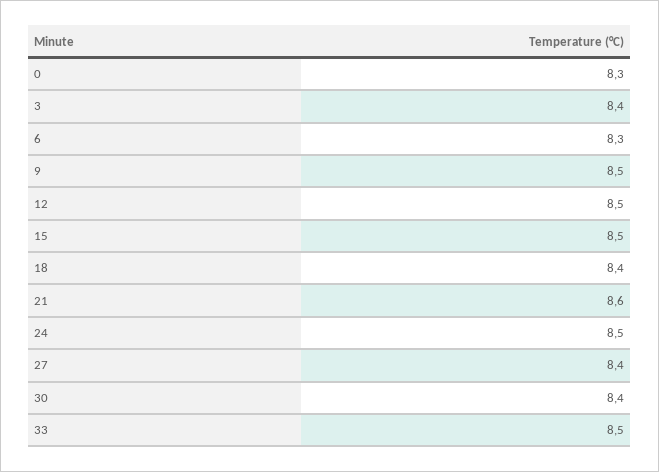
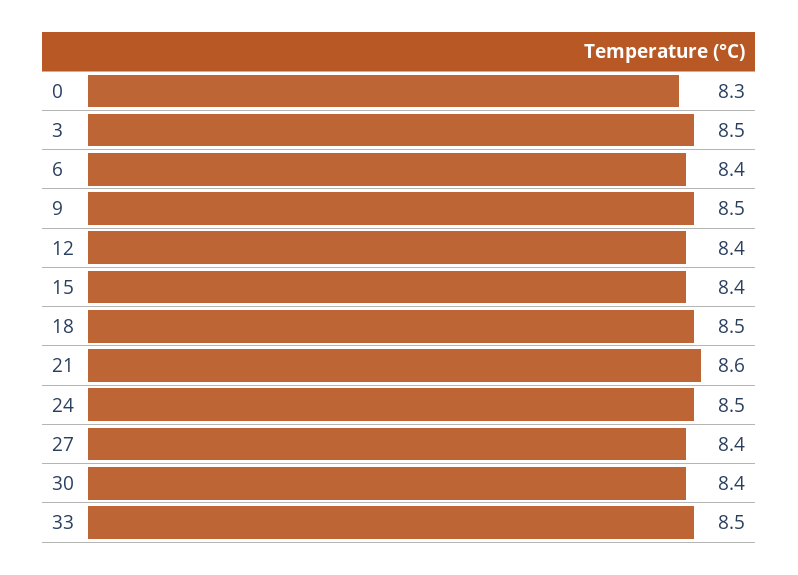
3: 8.4 -> 8.5
6: 8.3 -> 8.4
12: 8.5 -> 8.4
15: 8.5 -> 8.4
18: 8.4 -> 8.5

